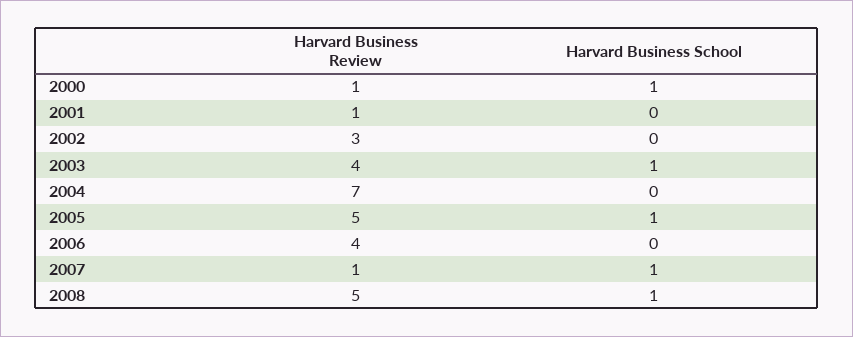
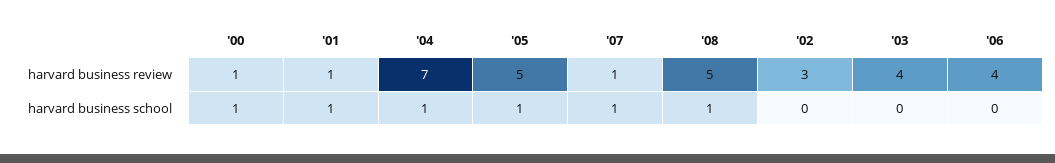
Harvard Business School, 2001: 0 -> 1
Harvard Business School, 2003: 1 -> 0
Harvard Business School, 2004: 0 -> 1

